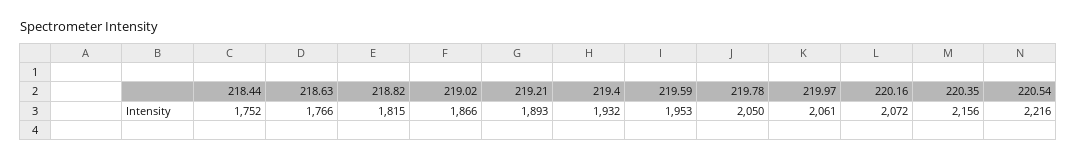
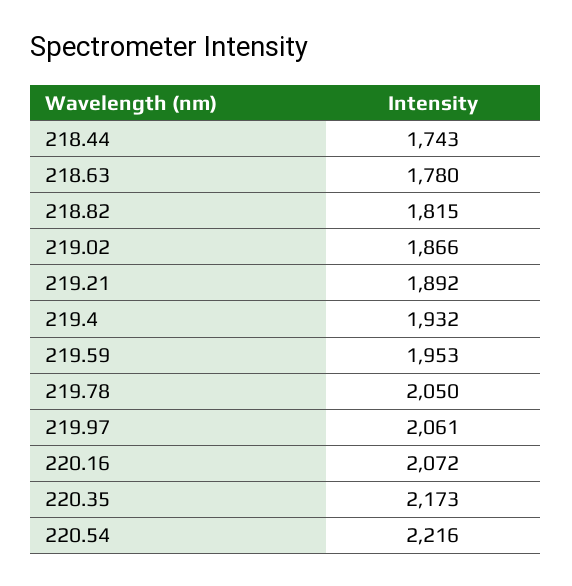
218.44: 1752 -> 1743
218.63: 1766 -> 1780
219.21: 1893 -> 1892
220.35: 2156 -> 2173

